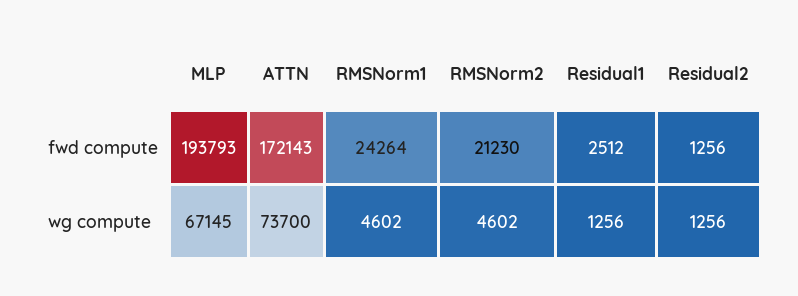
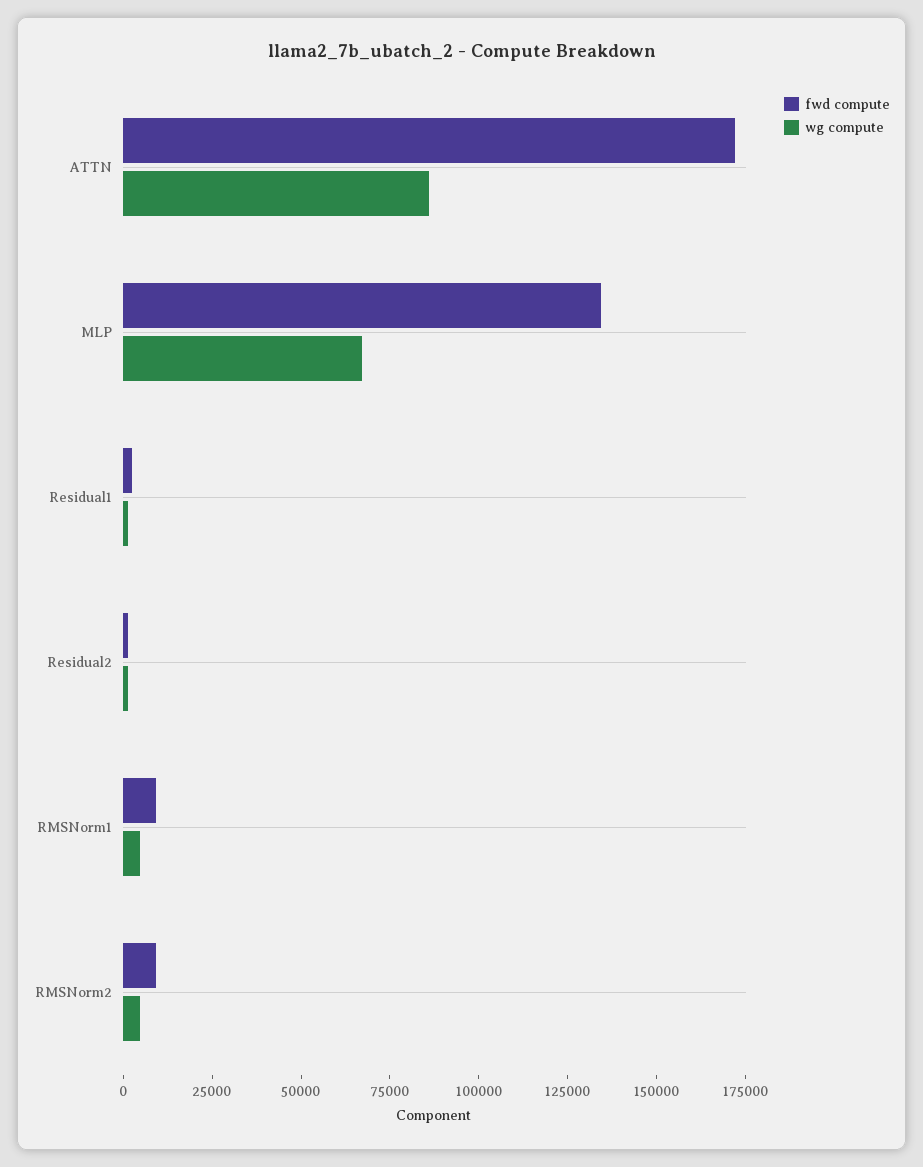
fwd compute, MLP: 193793 -> 135000
fwd compute, RMSNorm1: 24264 -> 10000
fwd compute, RMSNorm2: 21230 -> 10000
wg compute, ATTN: 73700 -> 85000

